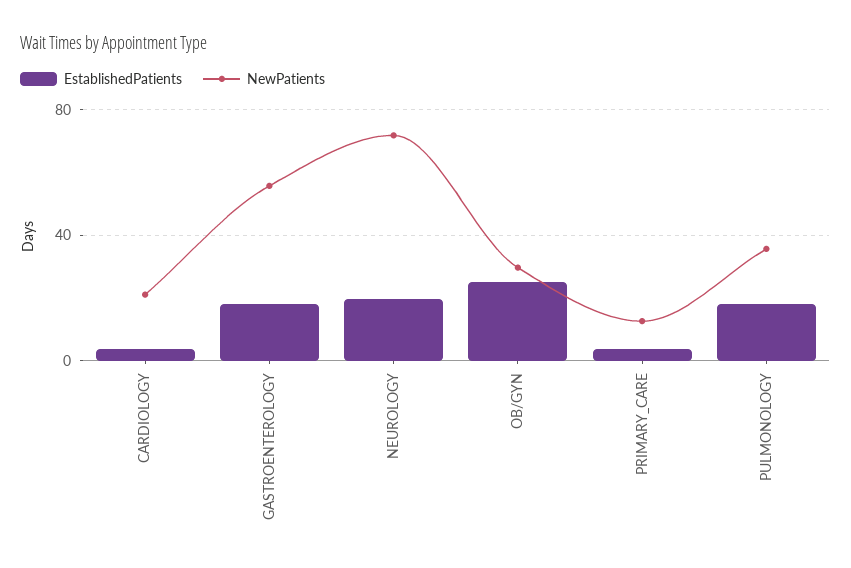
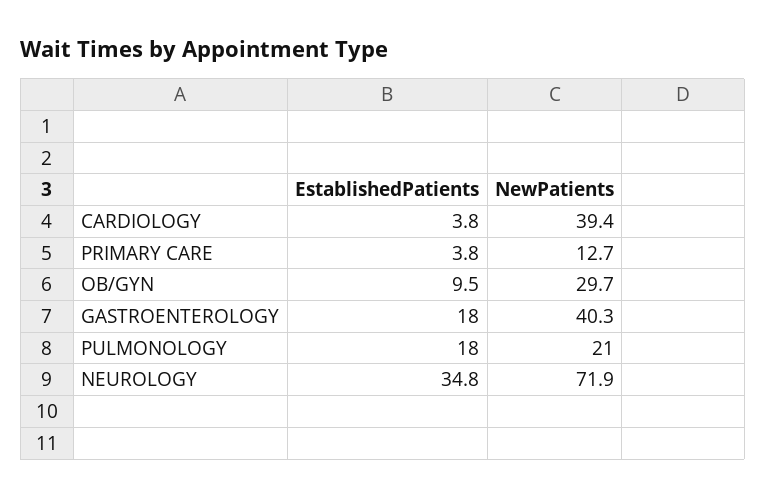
NewPatients, CARDIOLOGY: 20 -> 39.4
NewPatients, GASTROENTEROLOGY: 55 -> 40.3
EstablishedPatients, NEUROLOGY: 20 -> 34.8
EstablishedPatients, OB/GYN: 25 -> 9.5
NewPatients, PULMONOLOGY: 35 -> 21

